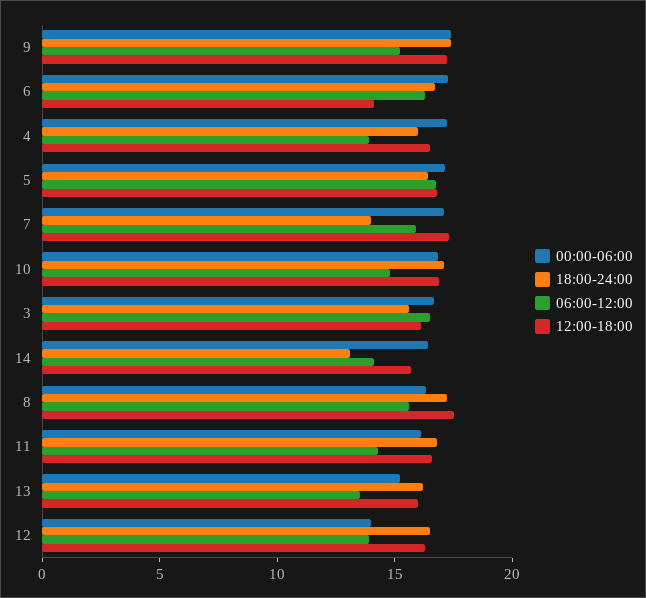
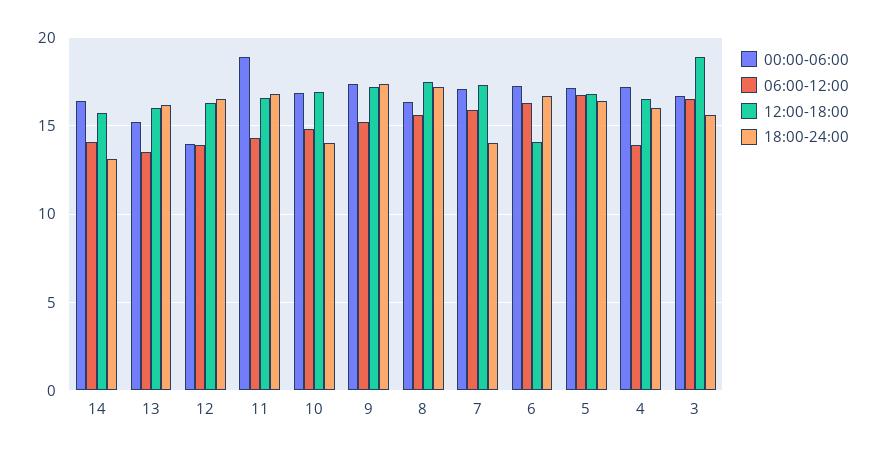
18:00-24:00, 10: 17 -> 14
12:00-18:00, 3: 16 -> 19
00:00-06:00, 11: 16 -> 19

